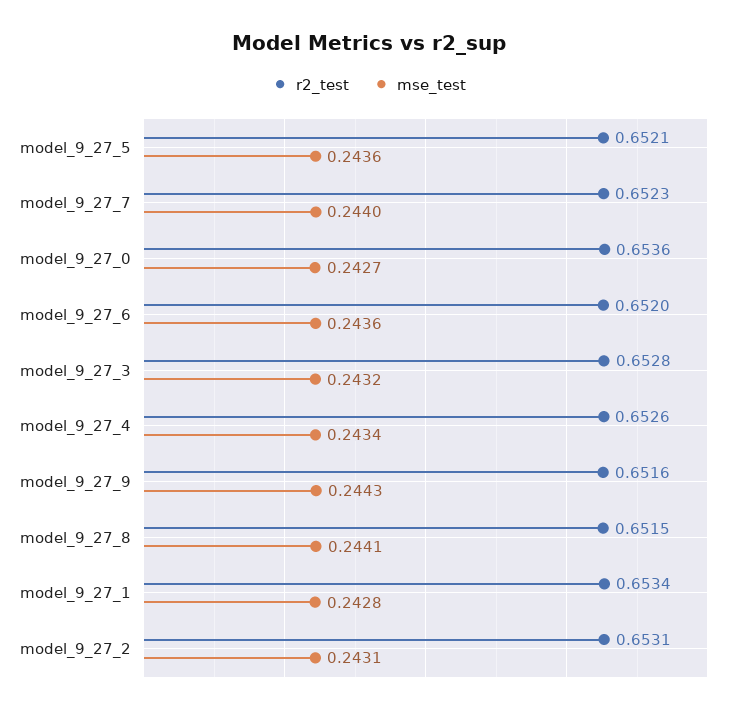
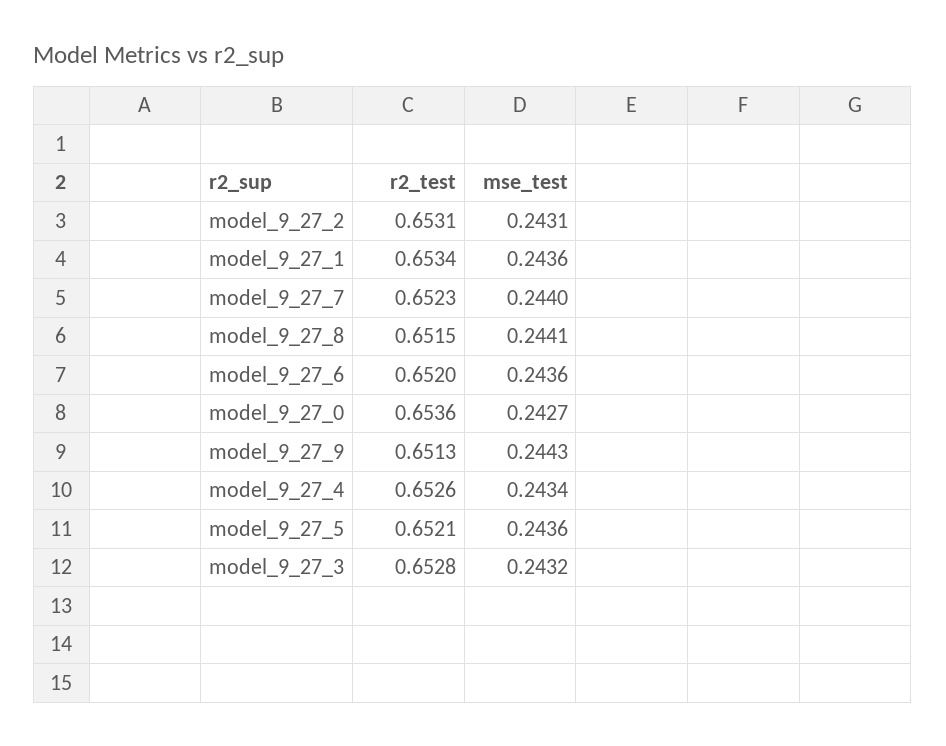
r2_test, model_9_27_9: 0.6516 -> 0.6513
mse_test, model_9_27_1: 0.2428 -> 0.2436

